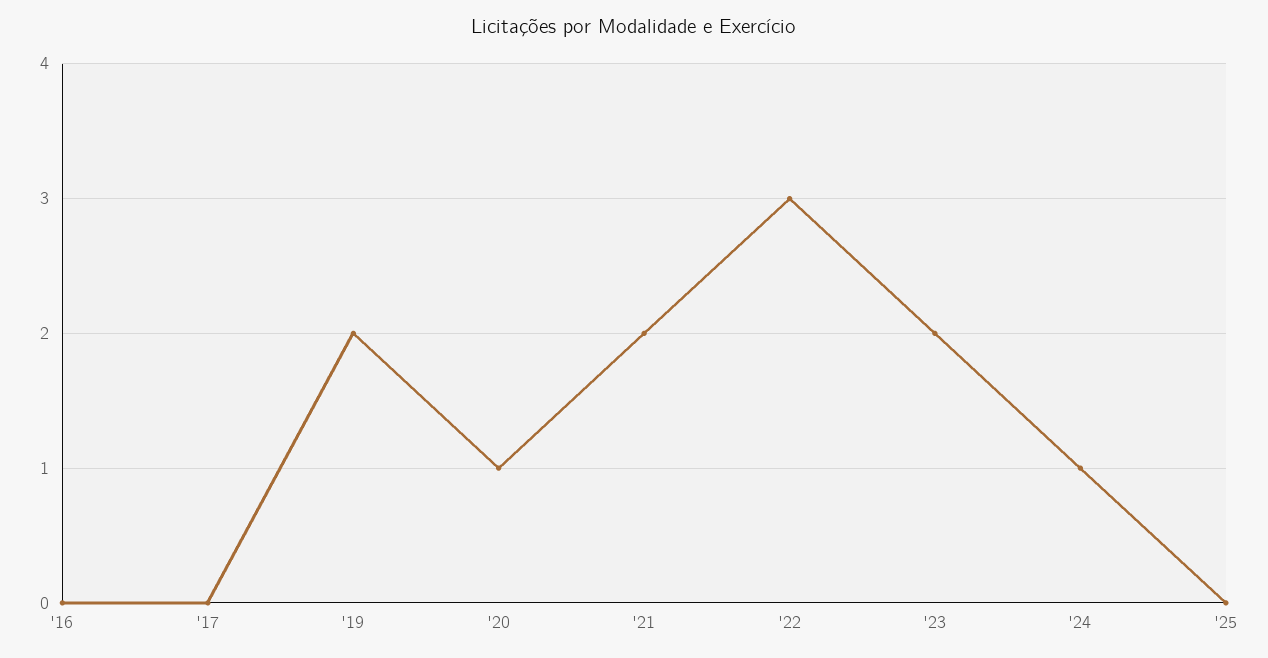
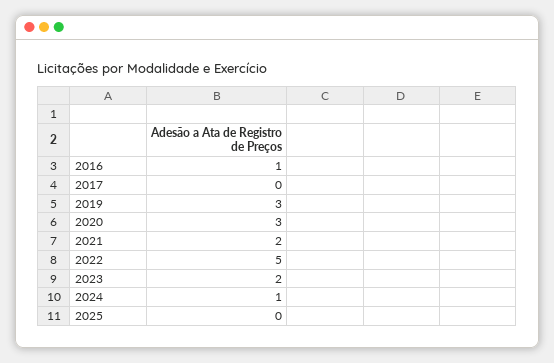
'16: 0 -> 1
'19: 2 -> 3
'20: 1 -> 3
'22: 3 -> 5

